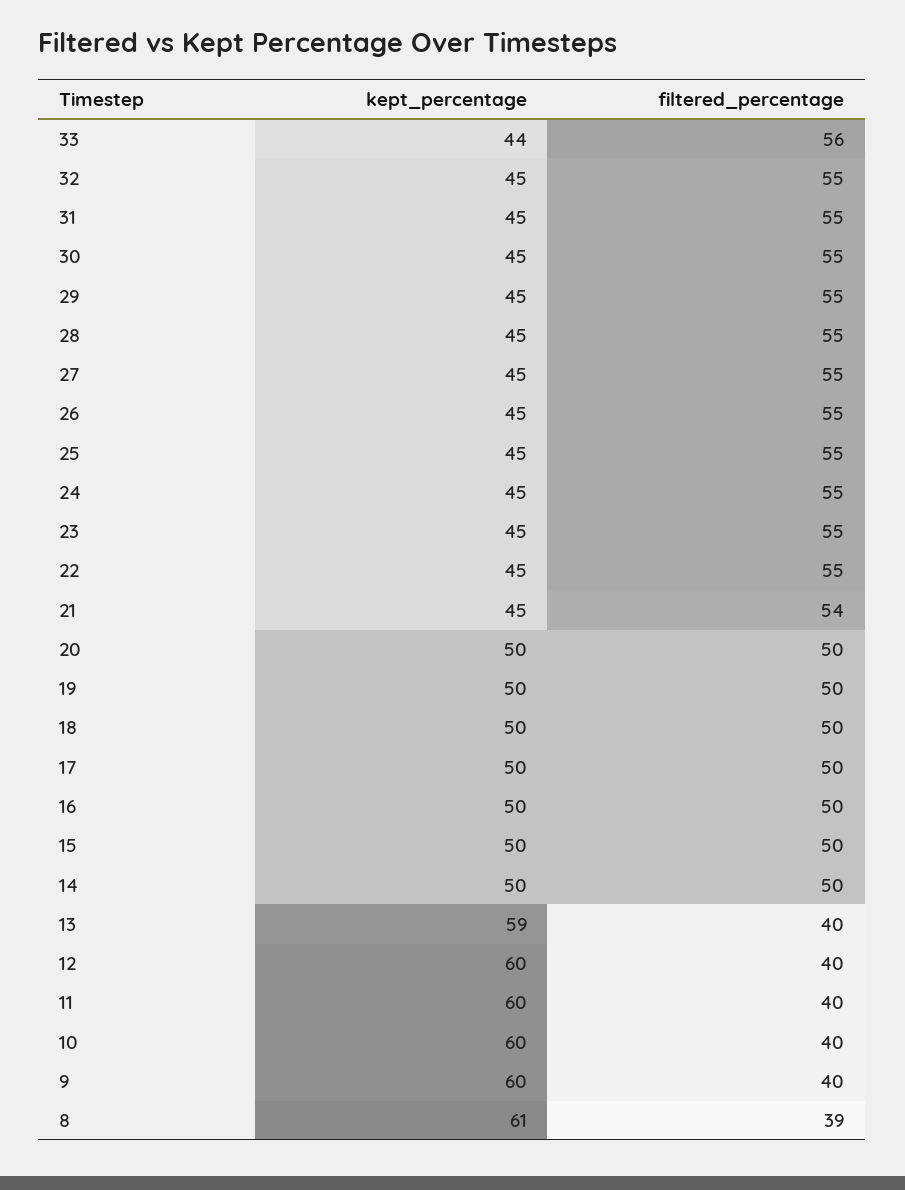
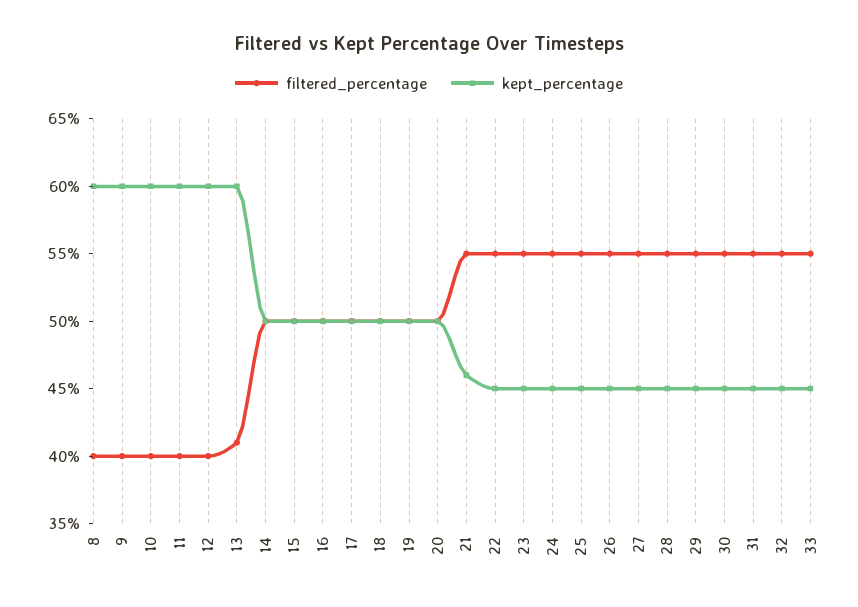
kept_percentage, 33: 44 -> 45
filtered_percentage, 33: 56 -> 55
kept_percentage, 21: 45 -> 46
filtered_percentage, 21: 54 -> 55
kept_percentage, 13: 59 -> 60
filtered_percentage, 13: 40 -> 41
kept_percentage, 8: 61 -> 60
filtered_percentage, 8: 39 -> 40

